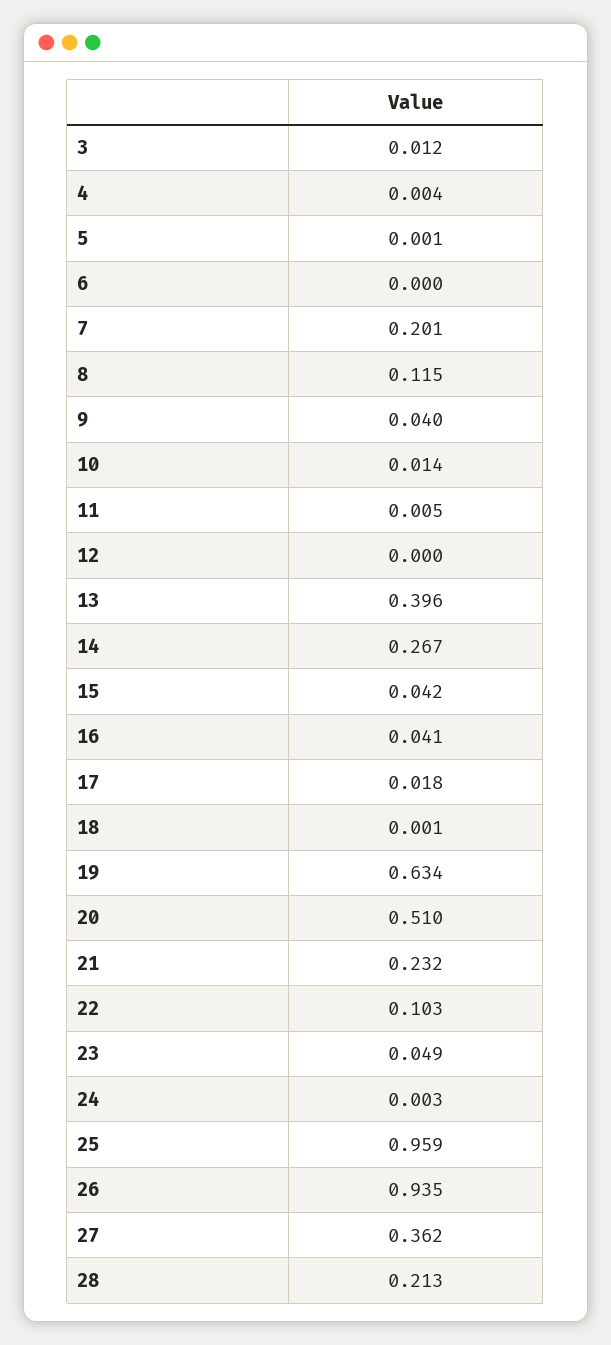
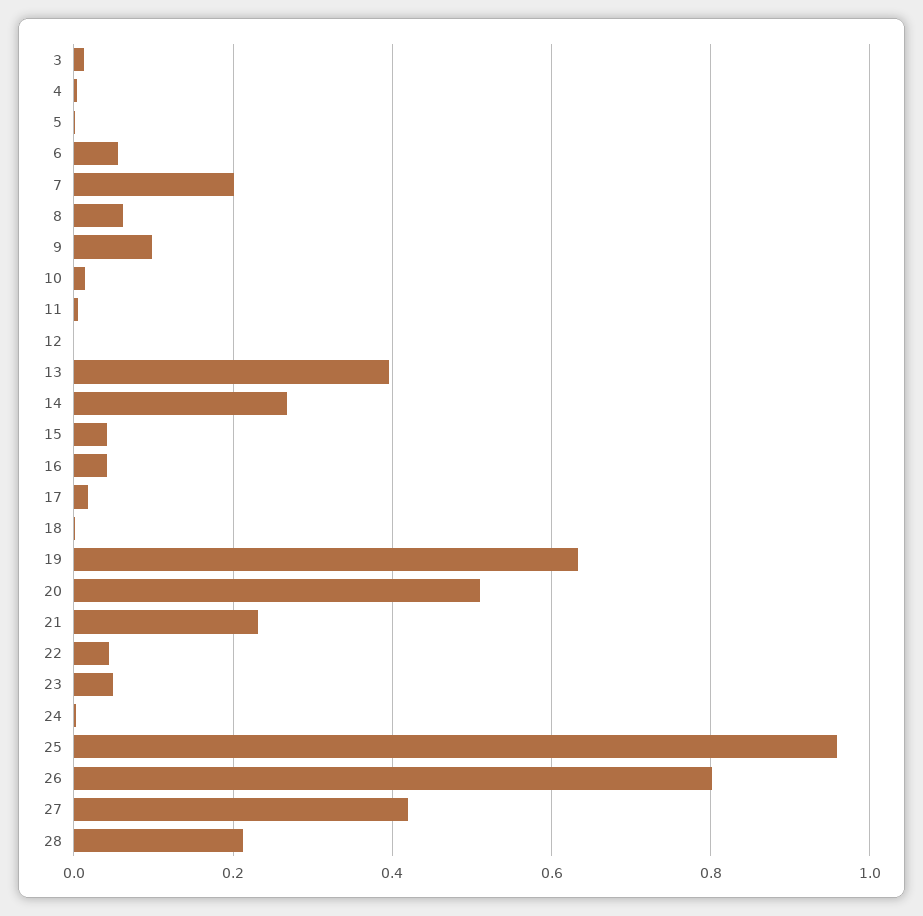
6: 0 -> 0.06
8: 0.115 -> 0.06
9: 0.04 -> 0.1
22: 0.103 -> 0.04
26: 0.935 -> 0.8
27: 0.362 -> 0.42

